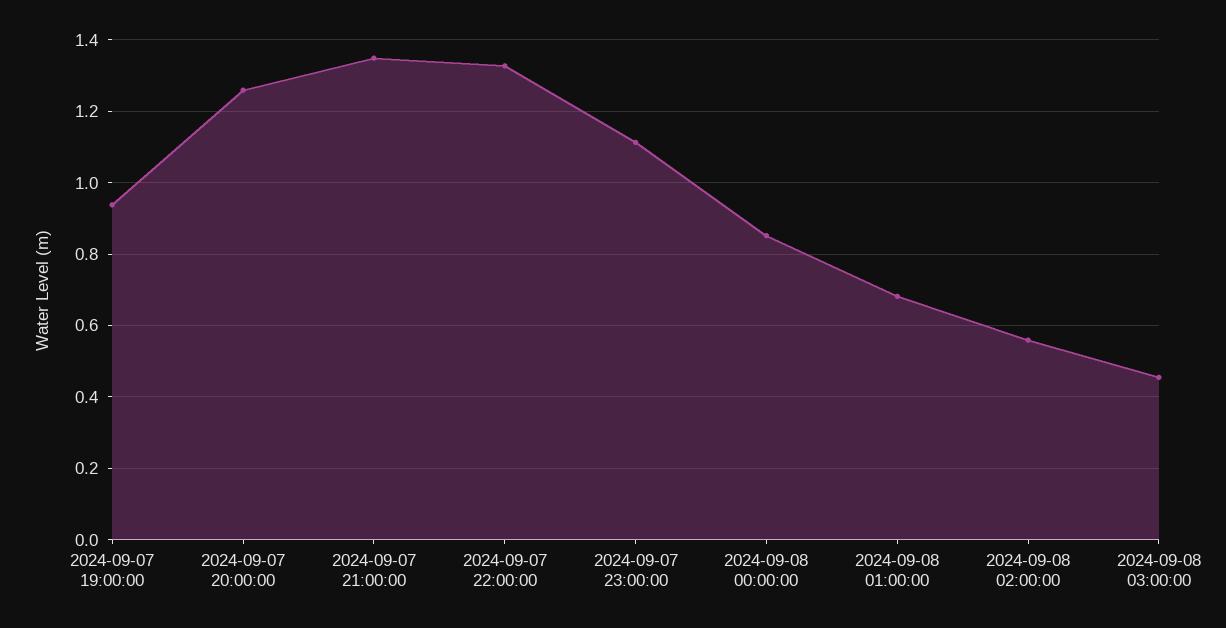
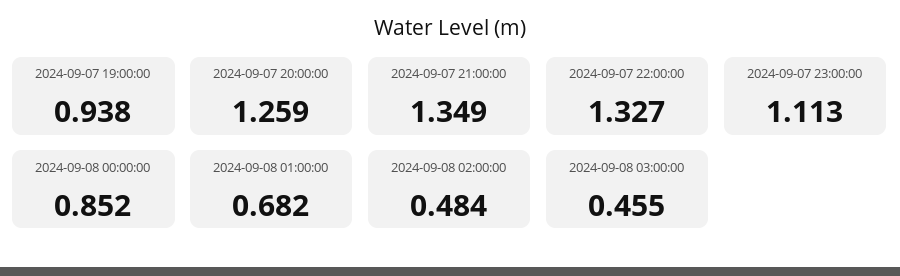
2024-09-08 02:00:00: 0.56 -> 0.484

